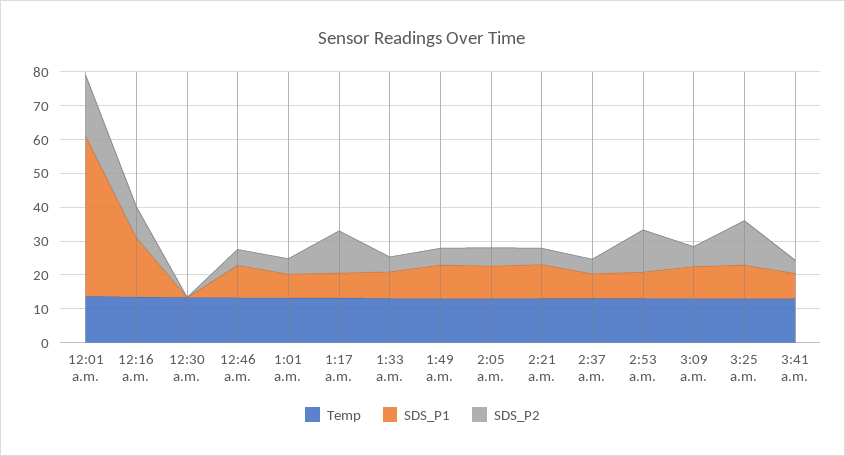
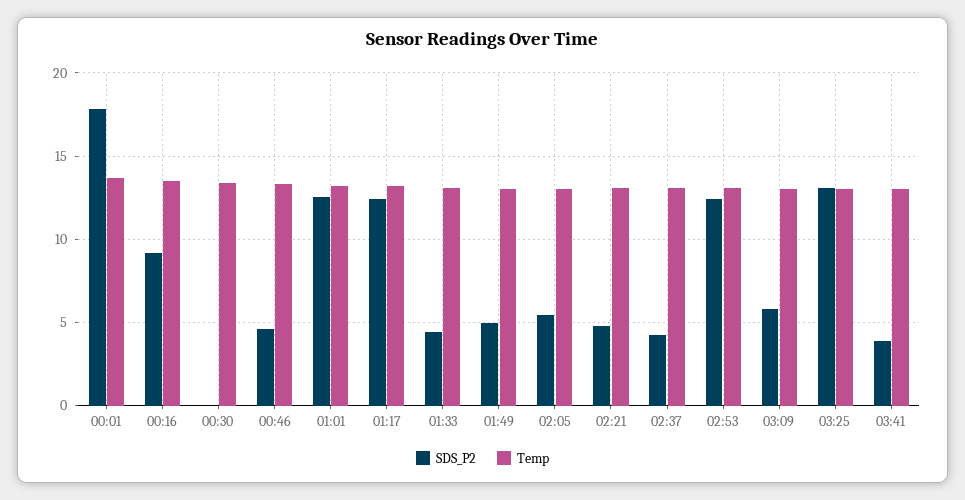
SDS_P1, 12:01 a.m.: 47.5 -> none
SDS_P1, 12:16 a.m.: 17.5 -> none
SDS_P1, 12:30 a.m.: 0 -> none
SDS_P1, 12:46 a.m.: 10 -> none
SDS_P1, 1:01 a.m.: 7.5 -> none
SDS_P2, 1:01 a.m.: 5 -> 12.5
SDS_P1, 1:17 a.m.: 7.5 -> none
SDS_P1, 1:33 a.m.: 7.5 -> none
SDS_P1, 1:49 a.m.: 10 -> none
SDS_P1, 2:05 a.m.: 10 -> none
SDS_P1, 2:21 a.m.: 10 -> none
SDS_P1, 2:37 a.m.: 7.5 -> none
SDS_P1, 2:53 a.m.: 7.5 -> none
SDS_P1, 3:09 a.m.: 10 -> none
SDS_P1, 3:25 a.m.: 10 -> none
SDS_P1, 3:41 a.m.: 7.5 -> none

